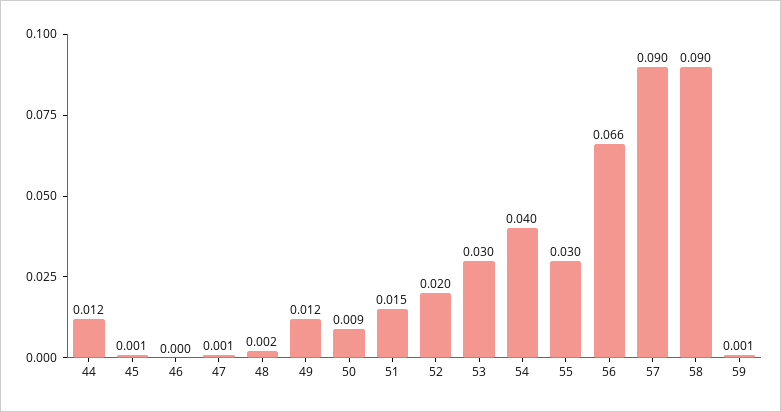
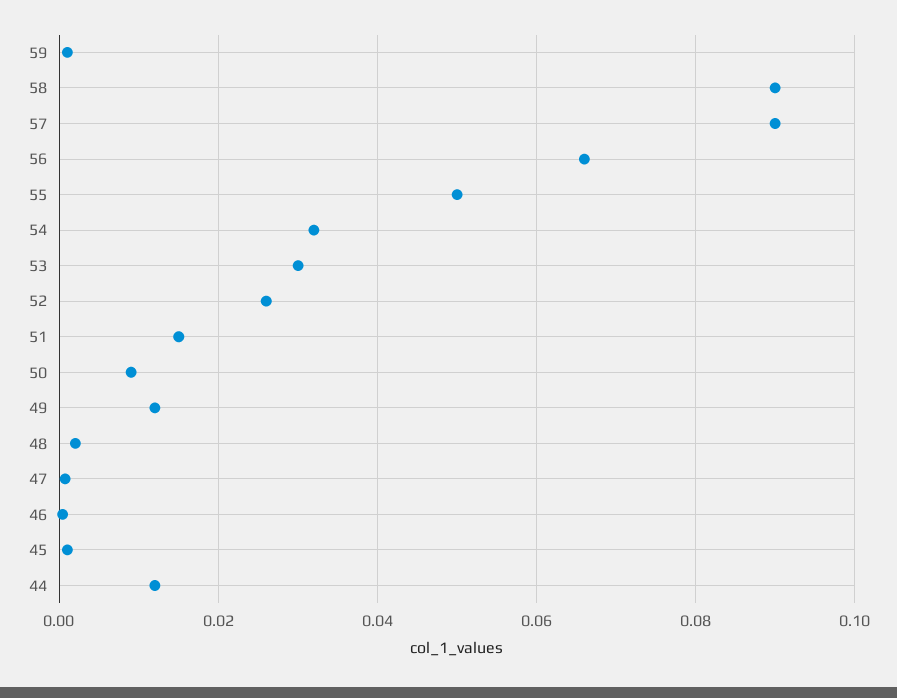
52: 0.02 -> 0.026
54: 0.04 -> 0.032
55: 0.03 -> 0.05

